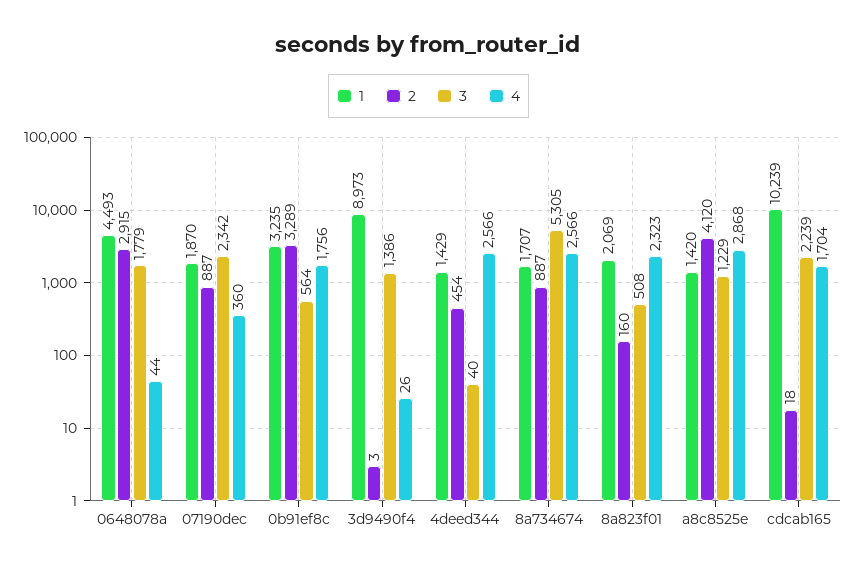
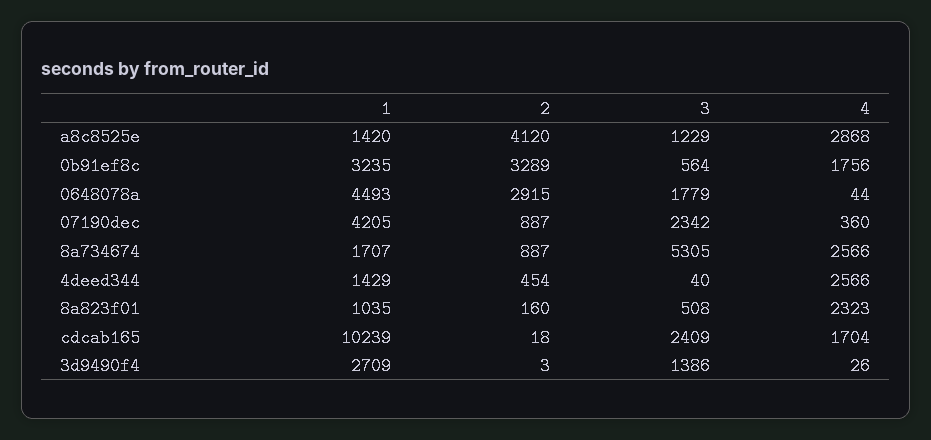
1, 07190dec: 1870 -> 4205
1, 3d9490f4: 8973 -> 2709
1, 8a823f01: 2069 -> 1035
3, cdcab165: 2239 -> 2409

